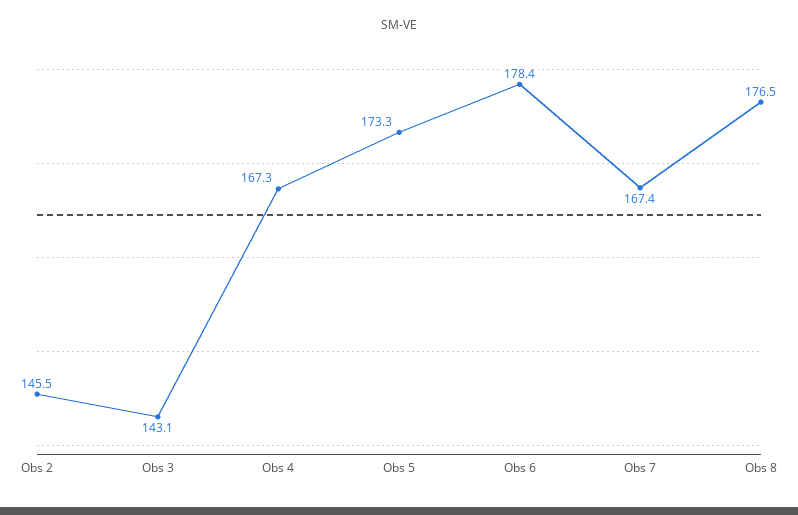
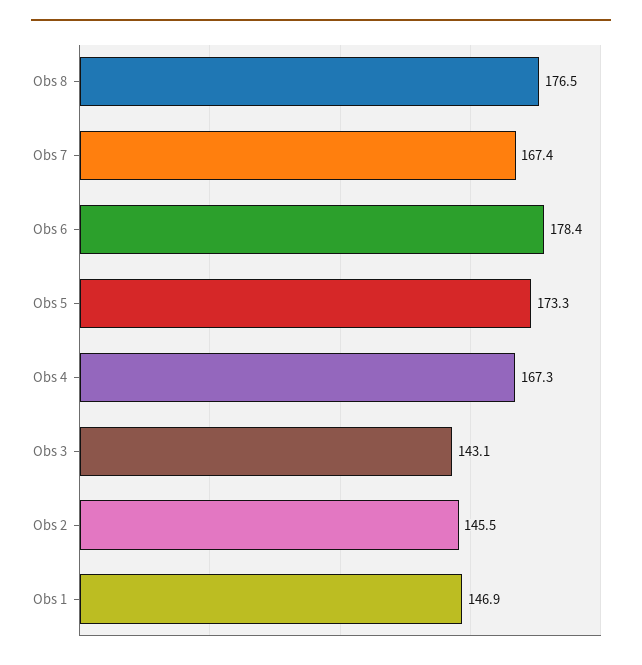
Obs 1: none -> 146.9

